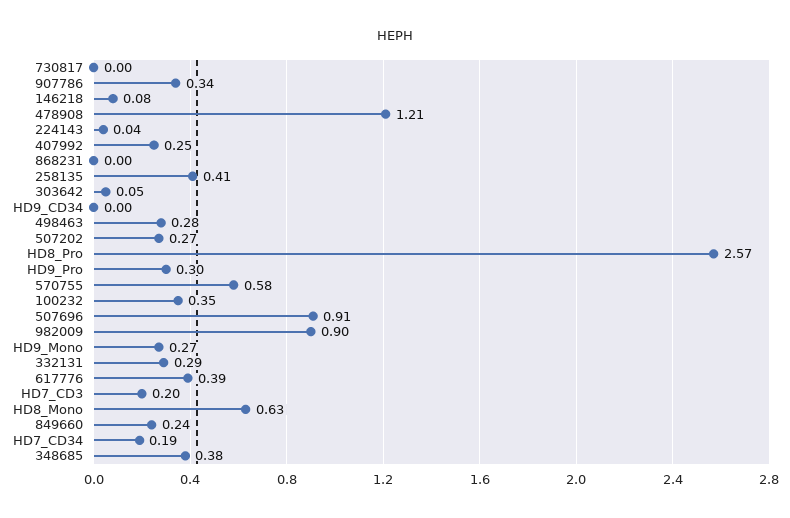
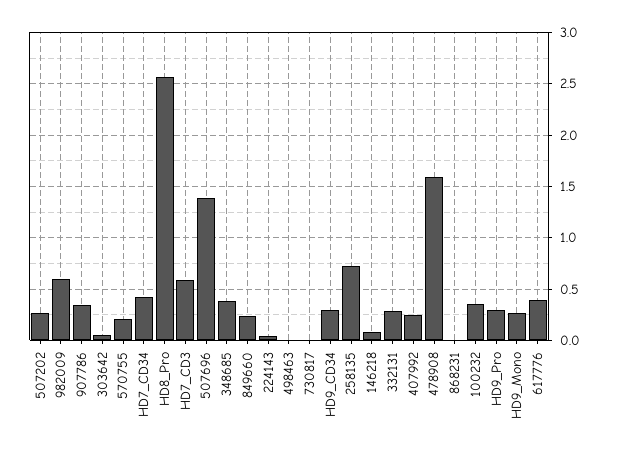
478908: 1.21 -> 1.6
258135: 0.41 -> 0.7
HD9_CD34: 0 -> 0.3
498463: 0.28 -> 0
570755: 0.58 -> 0.2
507696: 0.91 -> 1.4
982009: 0.9 -> 0.6
HD7_CD3: 0.2 -> 0.6
HD8_Mono: 0.63 -> none
HD7_CD34: 0.19 -> 0.4

